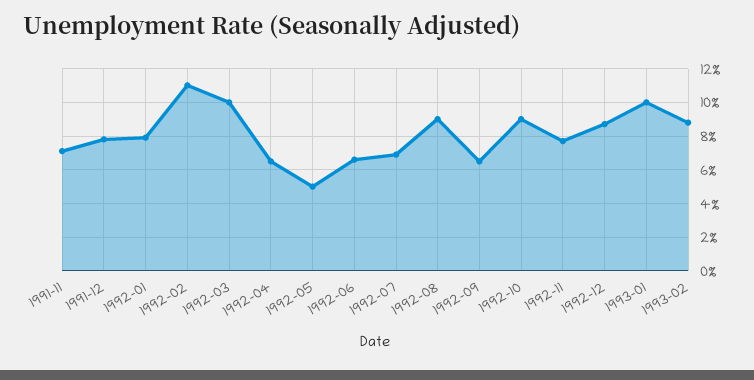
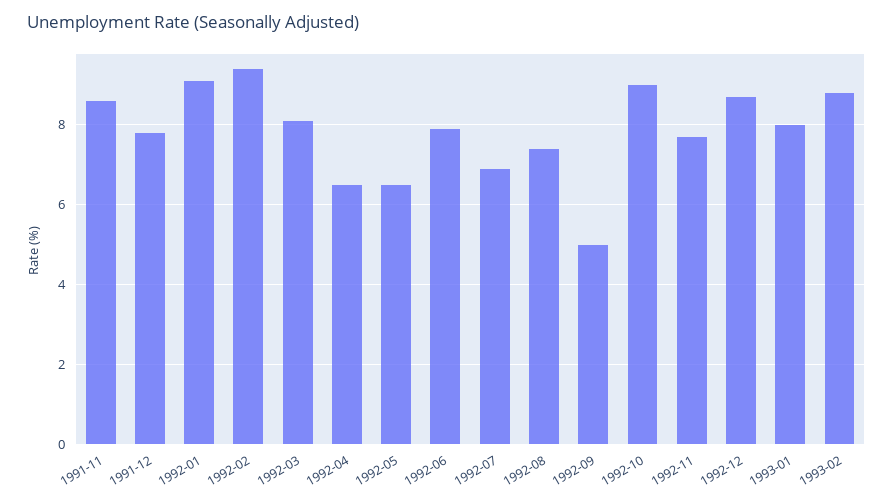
1991-11: 7 -> 8.5
1992-01: 8 -> 9
1992-02: 11 -> 9.5
1992-03: 10 -> 8
1992-05: 5 -> 6.5
1992-06: 6.5 -> 8
1992-08: 9 -> 7.5
1992-09: 6.5 -> 5
1993-01: 10 -> 8

